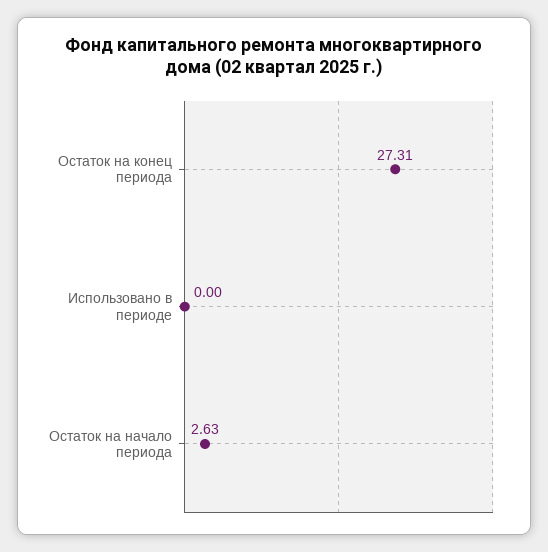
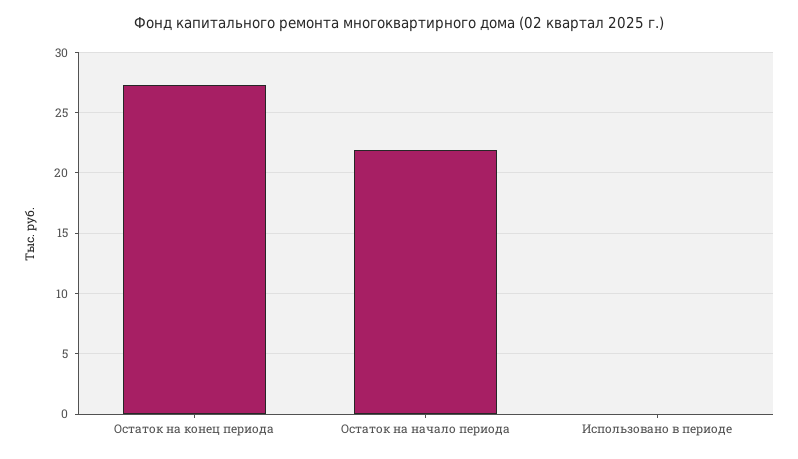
Остаток на начало периода: 2.63 -> 22

